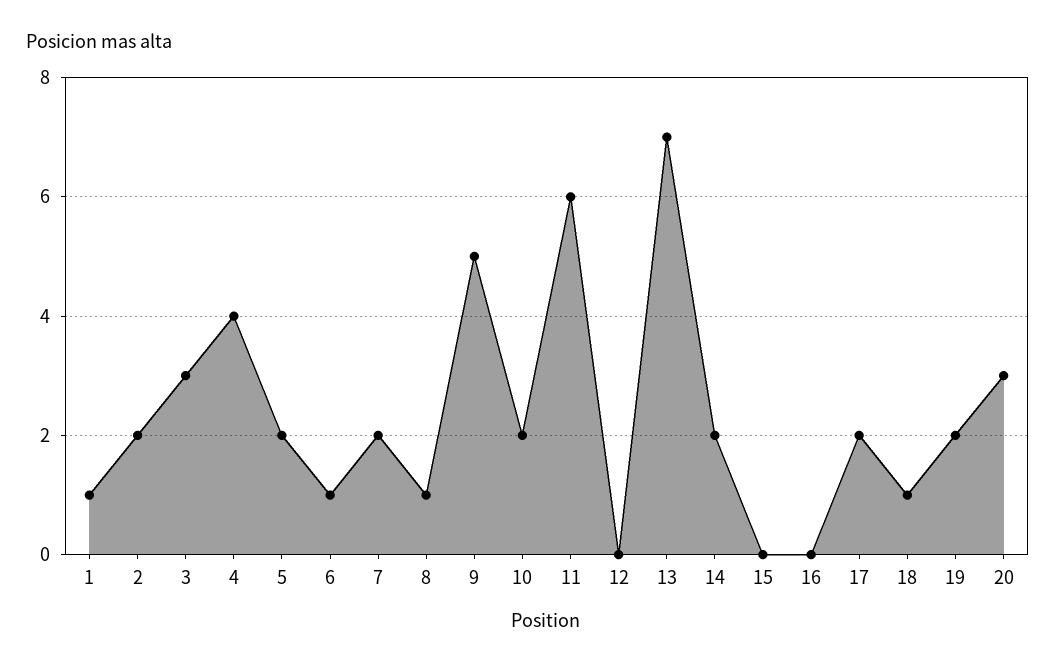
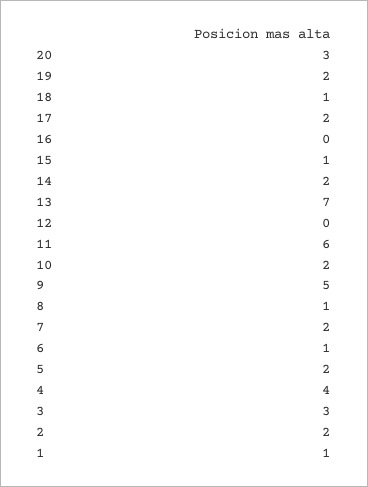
15: 0 -> 1

